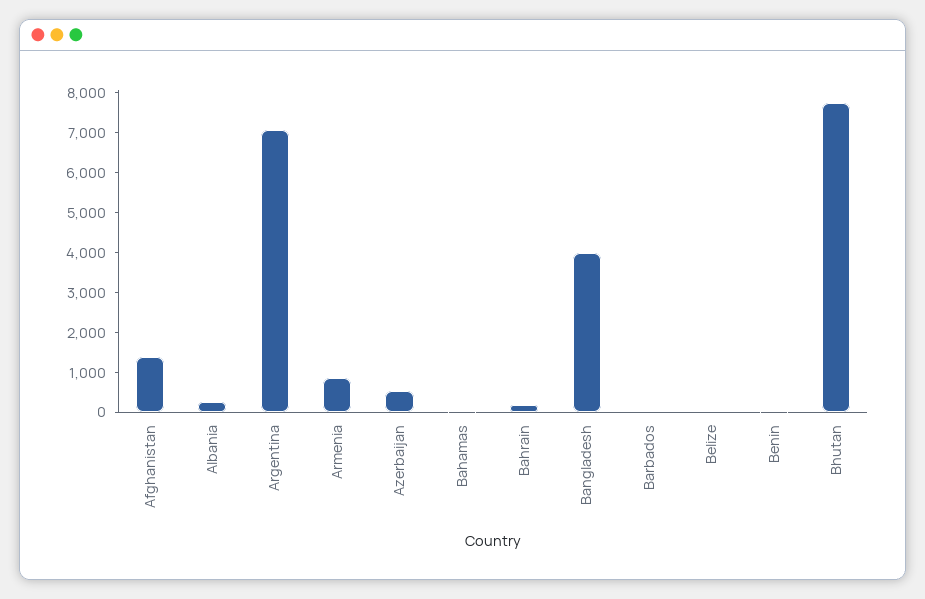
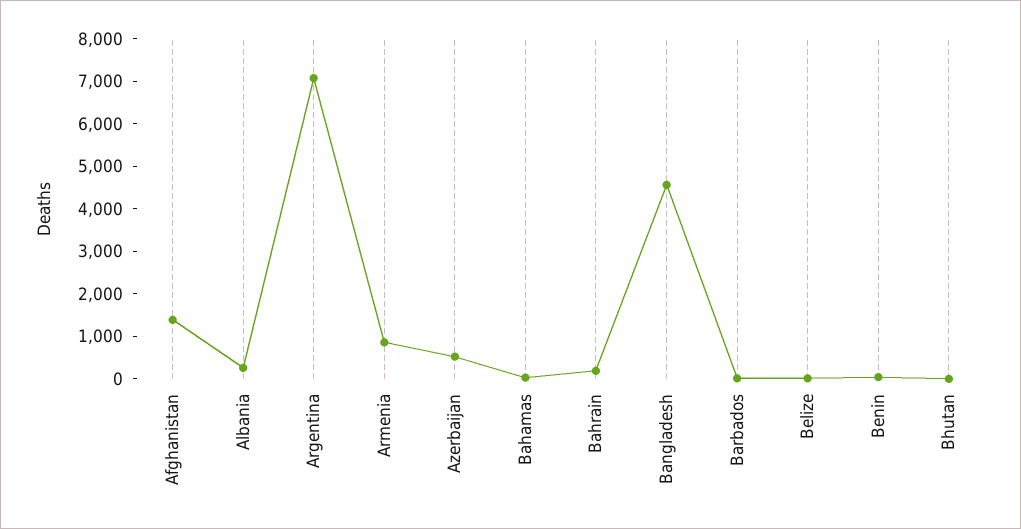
Bangladesh: 4000 -> 4600
Bhutan: 7750 -> 0

